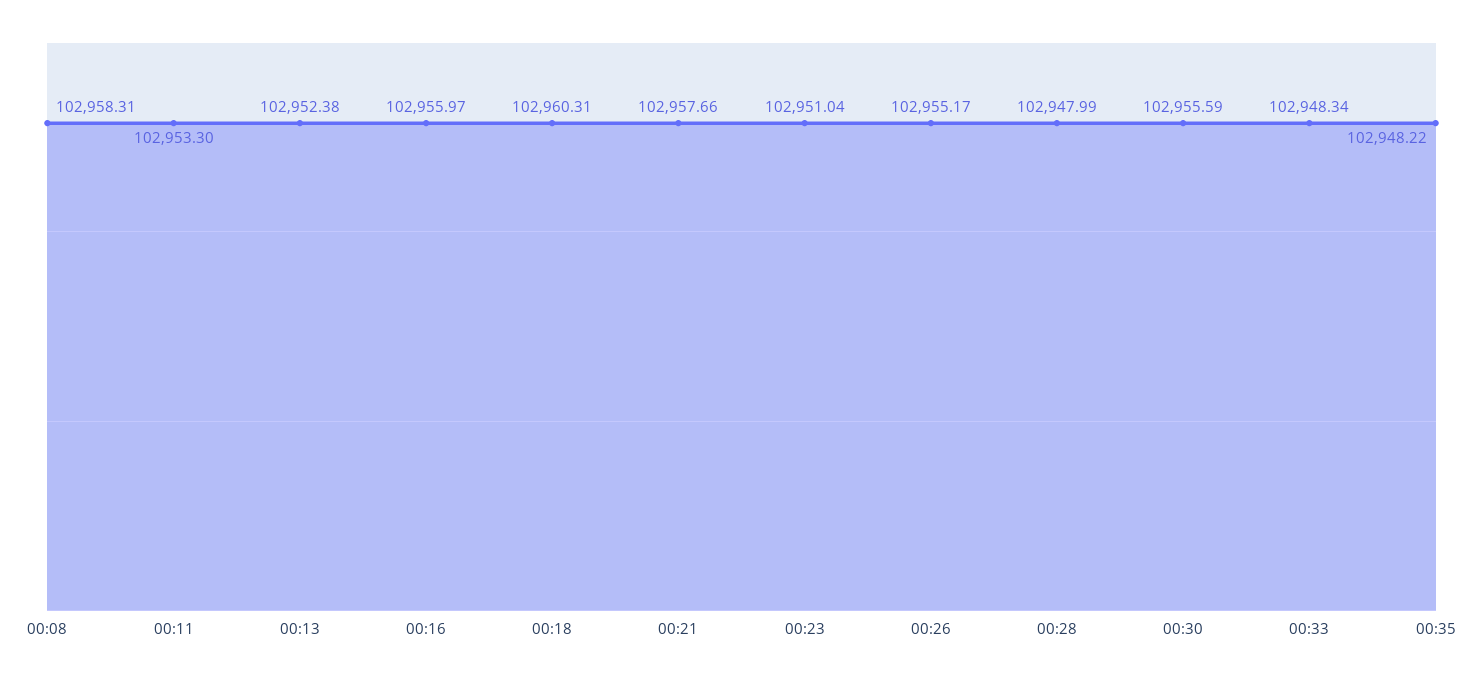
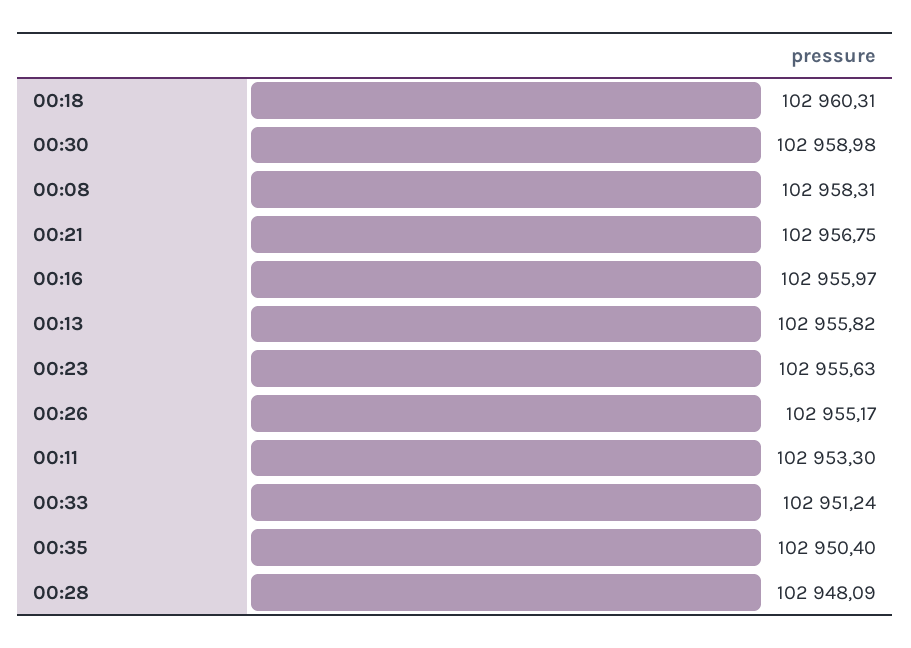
00:13: 102952.38 -> 102955.82
00:21: 102957.66 -> 102956.75
00:23: 102951.04 -> 102955.63
00:28: 102947.99 -> 102948.09
00:30: 102955.59 -> 102958.98
00:33: 102948.34 -> 102951.24
00:35: 102948.22 -> 102950.4

